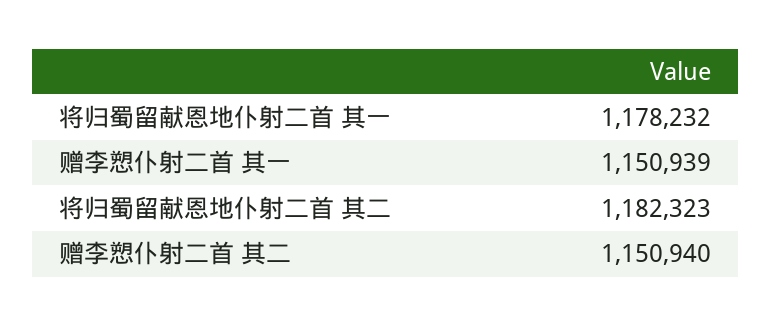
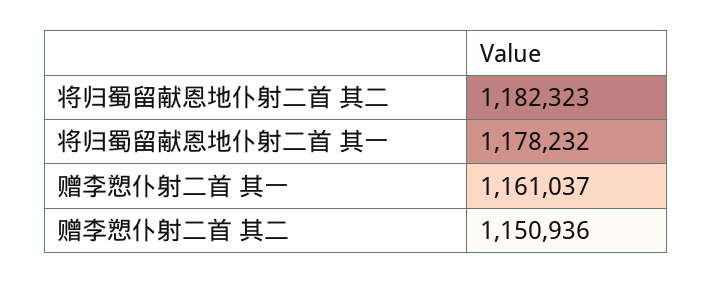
赠李愬仆射二首 其一: 1150939 -> 1161037
赠李愬仆射二首 其二: 1150940 -> 1150936

